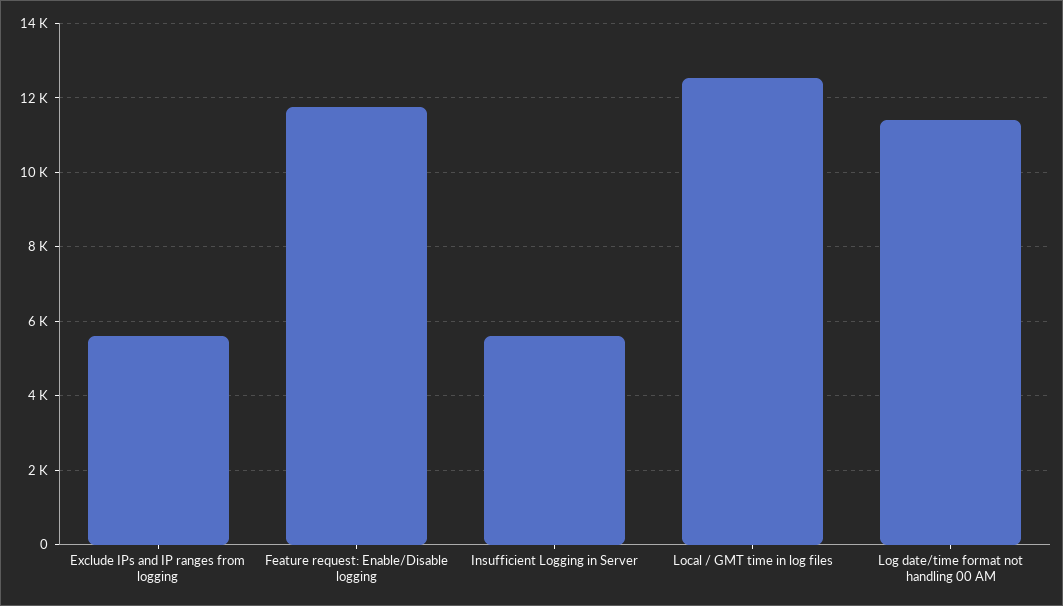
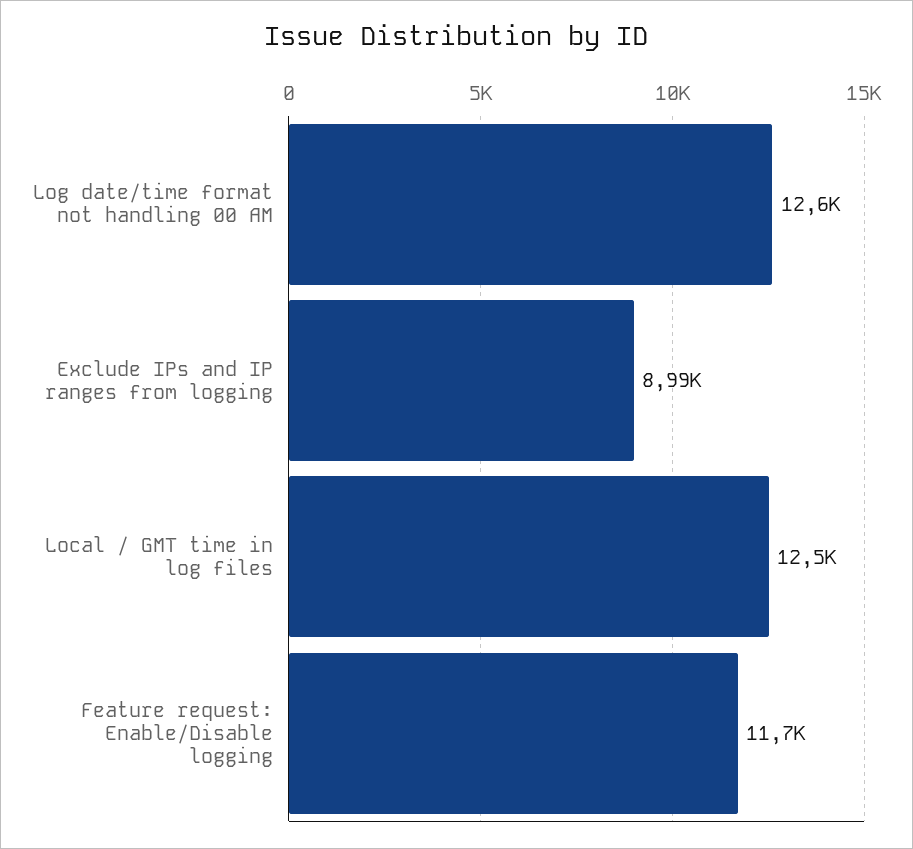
Exclude IPs and IP ranges from logging: 5600 -> 8990
Insufficient Logging in Server: 5600 -> none
Log date/time format not handling 00 AM: 11400 -> 12600

